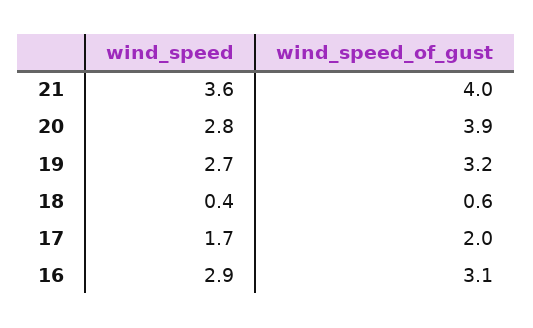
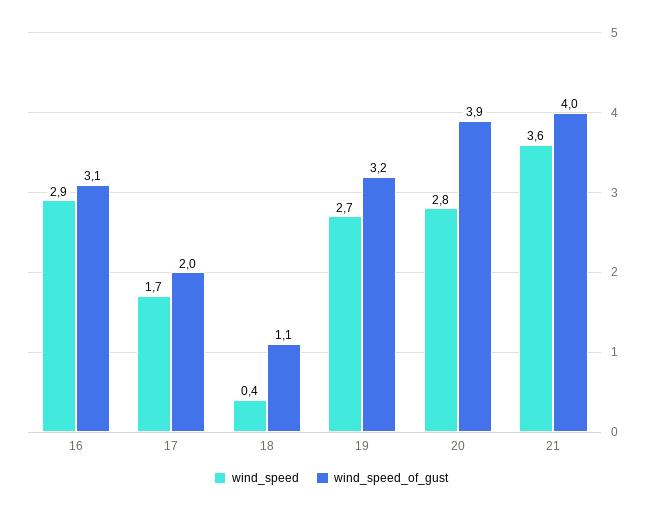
wind_speed_of_gust, 18: 0.6 -> 1.1

